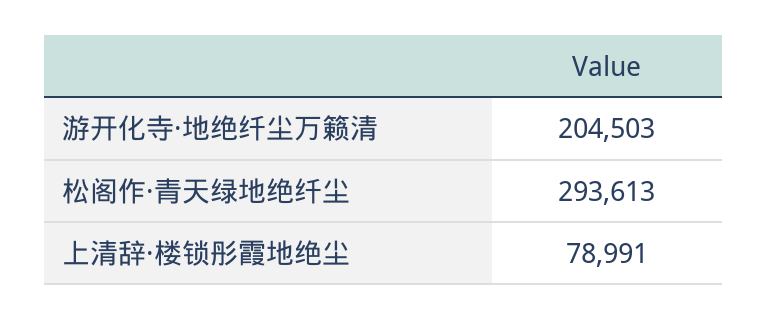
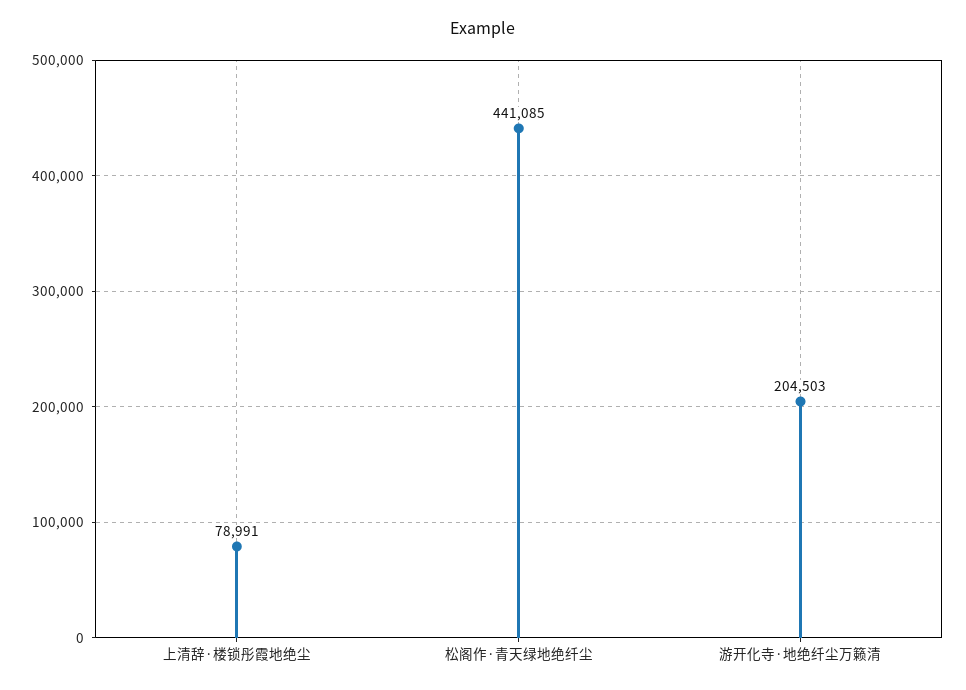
松阁作·青天绿地绝纤尘: 293613 -> 441085

